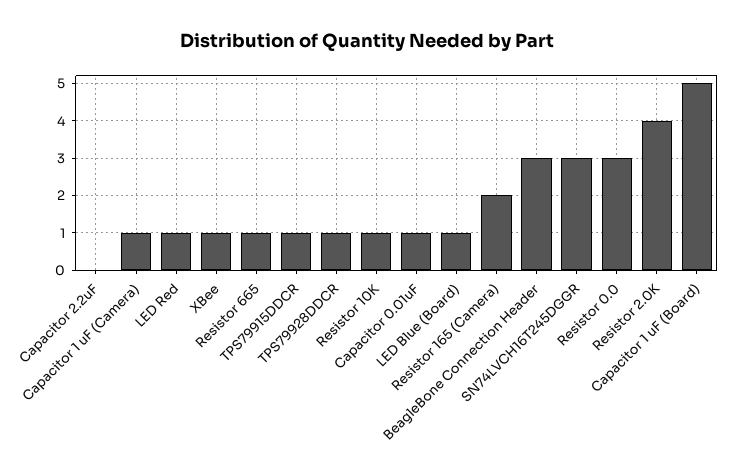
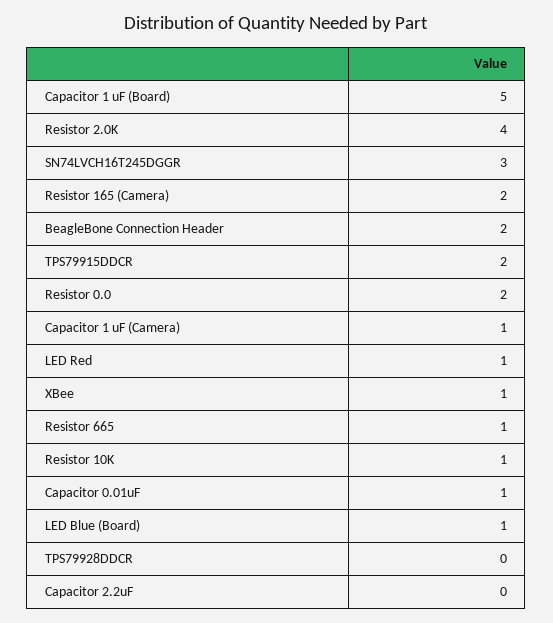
TPS79915DDCR: 1 -> 2
TPS79928DDCR: 1 -> 0
BeagleBone Connection Header: 3 -> 2
Resistor 0.0: 3 -> 2

